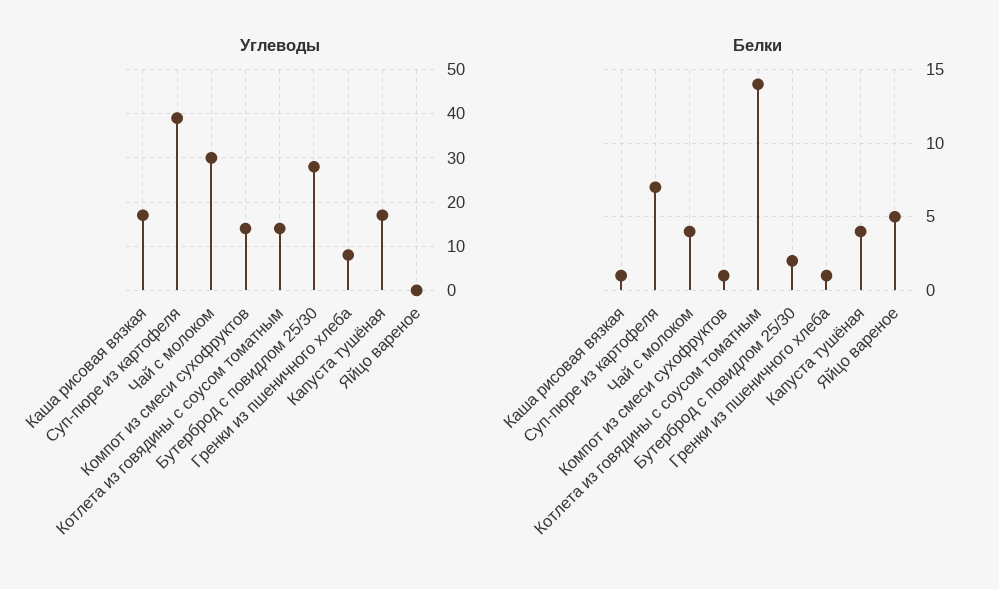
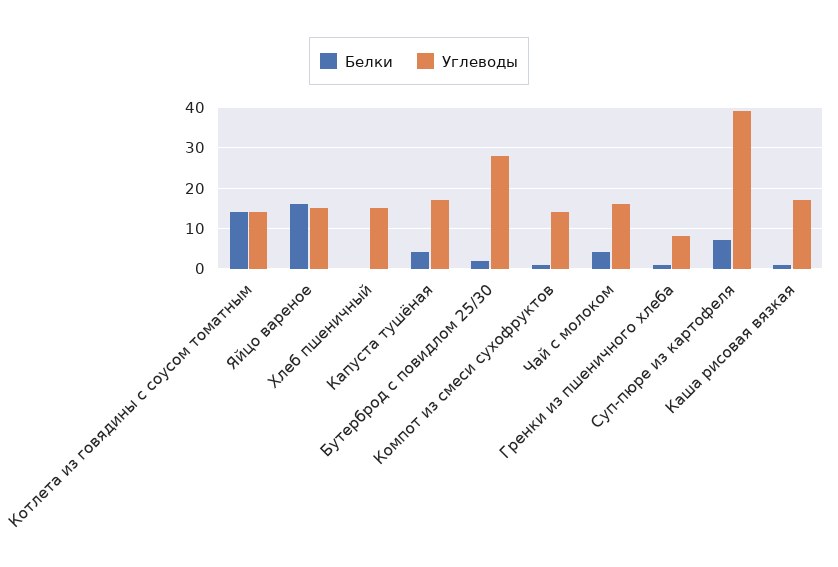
Углеводы, Чай с молоком: 30 -> 15
Углеводы, Яйцо вареное: 0 -> 15
Белки, Яйцо вареное: 5 -> 15
Белки, Хлеб пшеничный: none -> 0
Углеводы, Хлеб пшеничный: none -> 15

